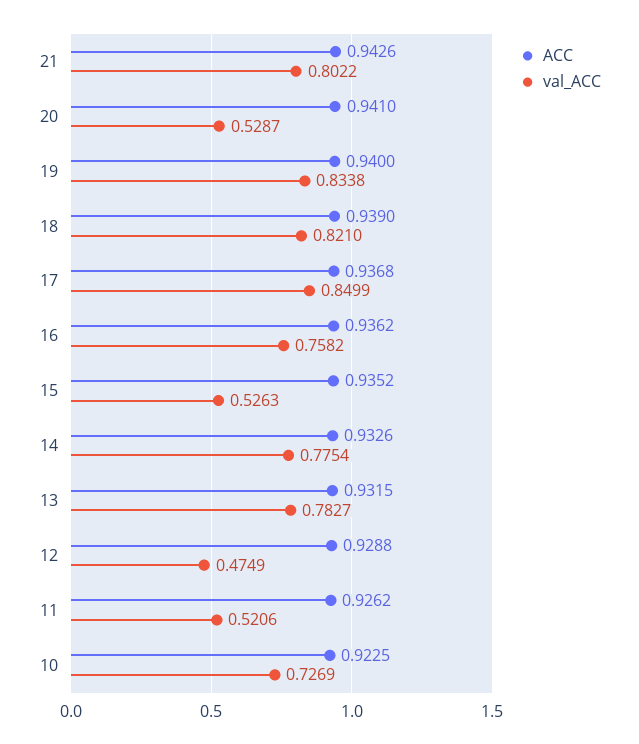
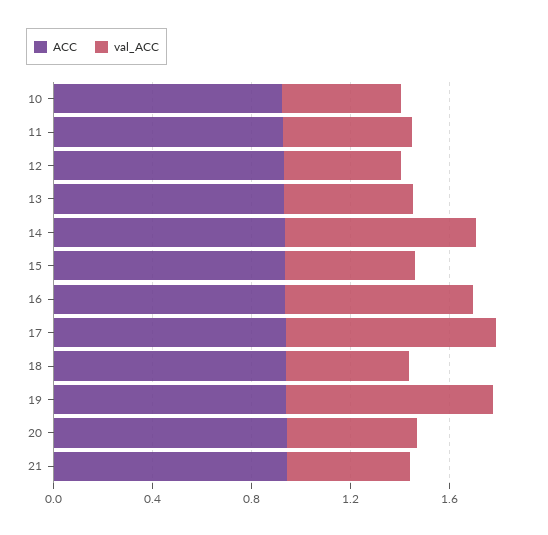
val_ACC, 21: 0.8022 -> 0.5
val_ACC, 18: 0.821 -> 0.5
val_ACC, 13: 0.7827 -> 0.5
val_ACC, 10: 0.7269 -> 0.5

